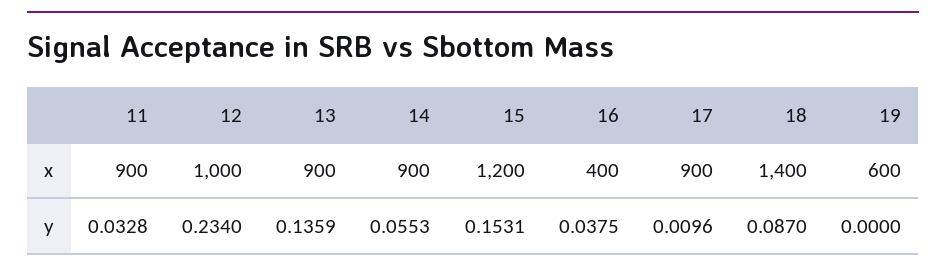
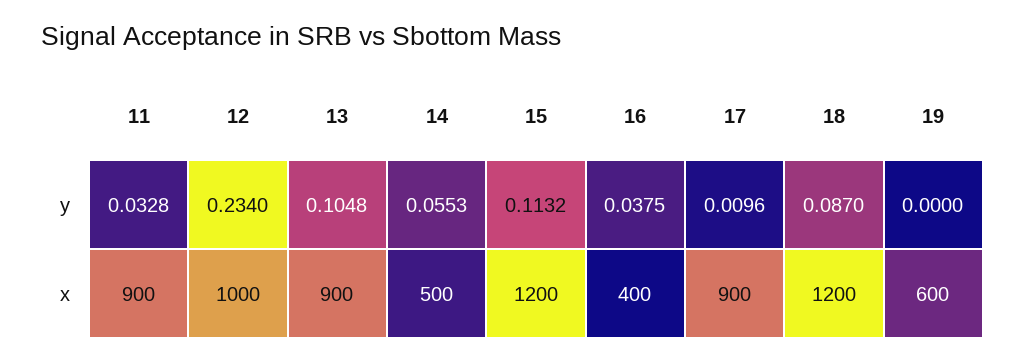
14, x: 900 -> 500
18, x: 1400 -> 1200
13, y: 0.1359 -> 0.1048
15, y: 0.1531 -> 0.1132

